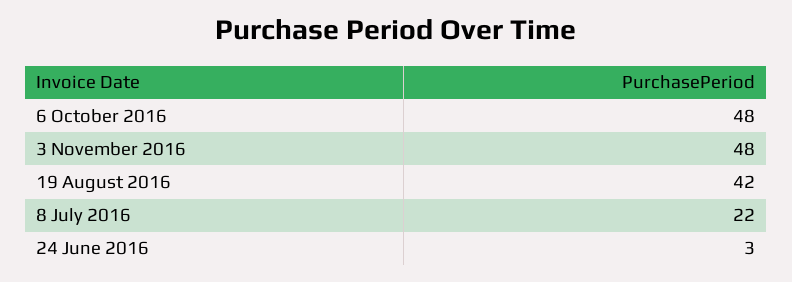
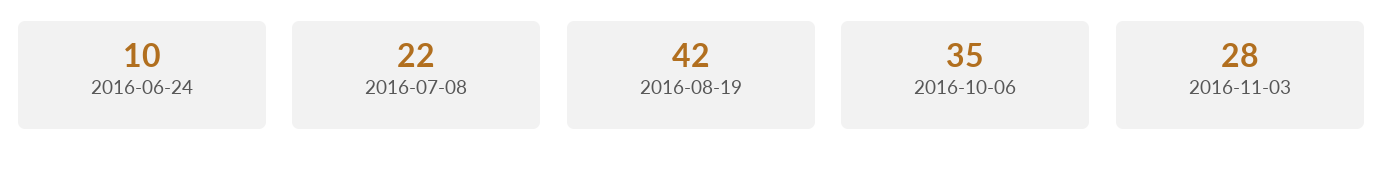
6 October 2016: 48 -> 35
3 November 2016: 48 -> 28
24 June 2016: 3 -> 10

